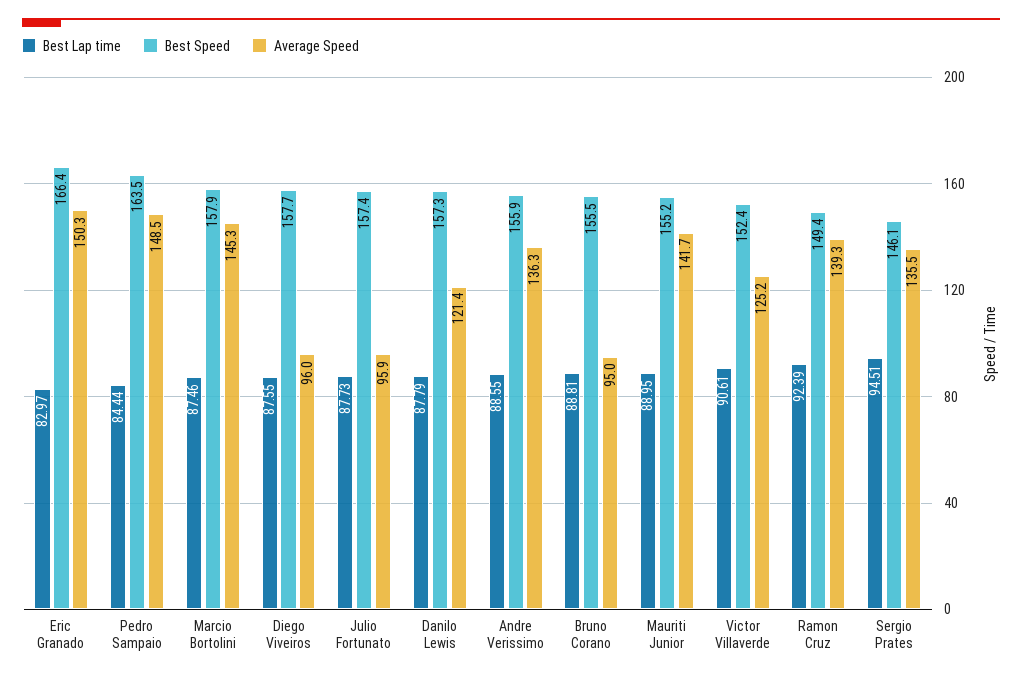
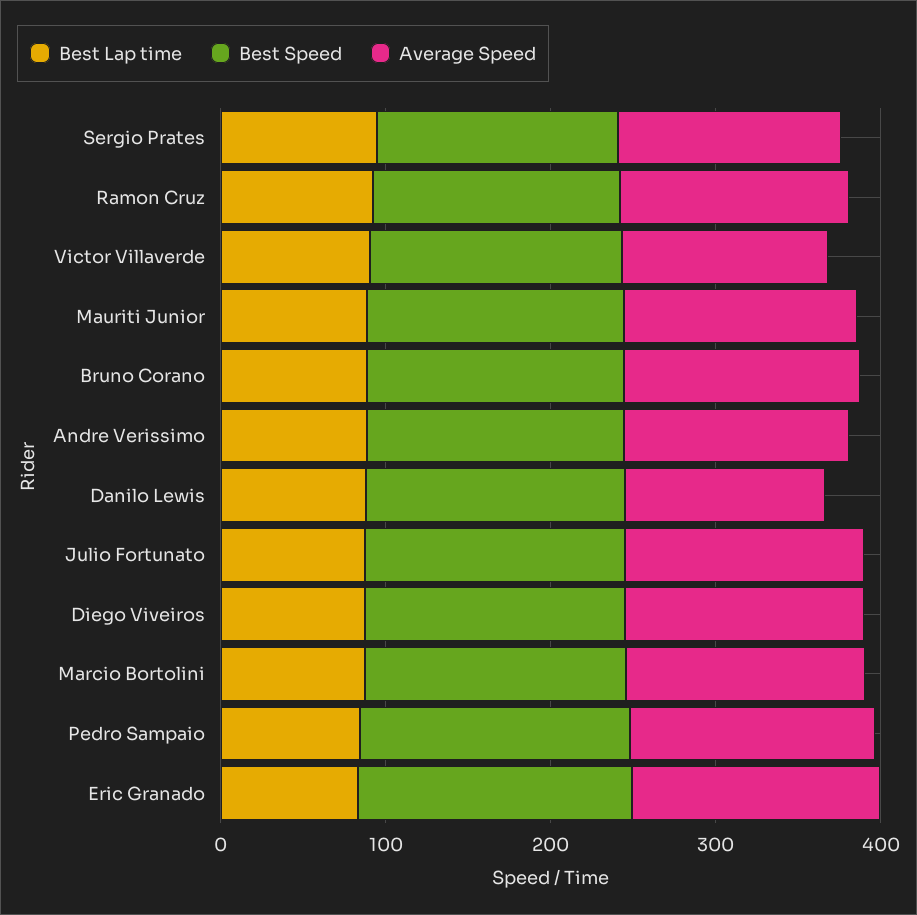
Average Speed, Diego Viveiros: 96 -> 140
Average Speed, Julio Fortunato: 95.9 -> 140
Average Speed, Bruno Corano: 95 -> 140

